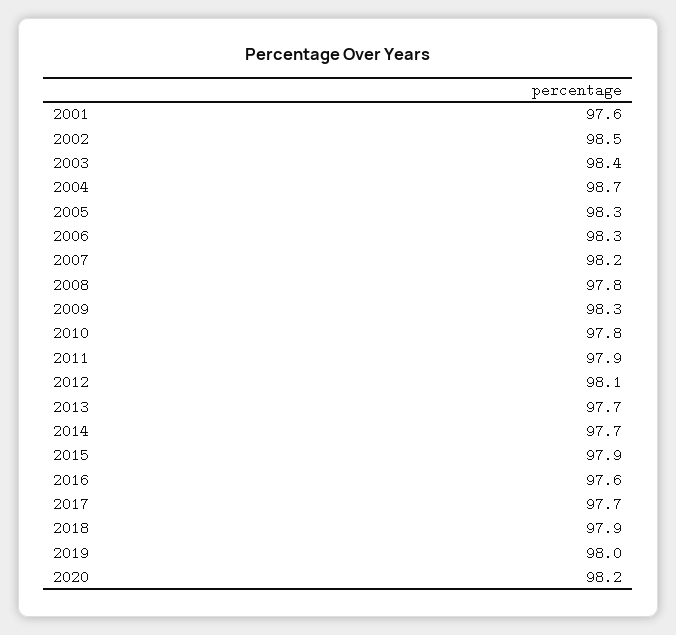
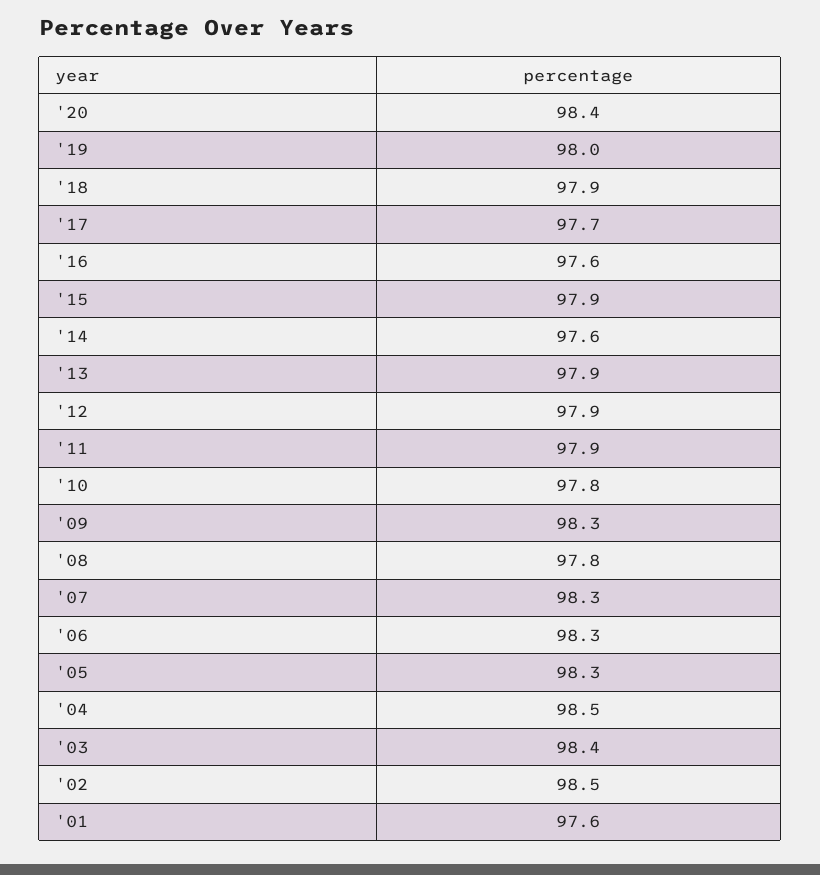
2004: 98.7 -> 98.5
2007: 98.2 -> 98.3
2012: 98.1 -> 97.9
2013: 97.7 -> 97.9
2014: 97.7 -> 97.6
2020: 98.2 -> 98.4

